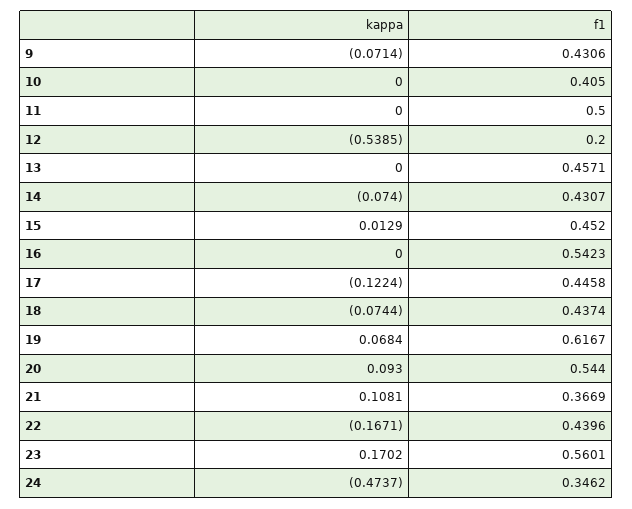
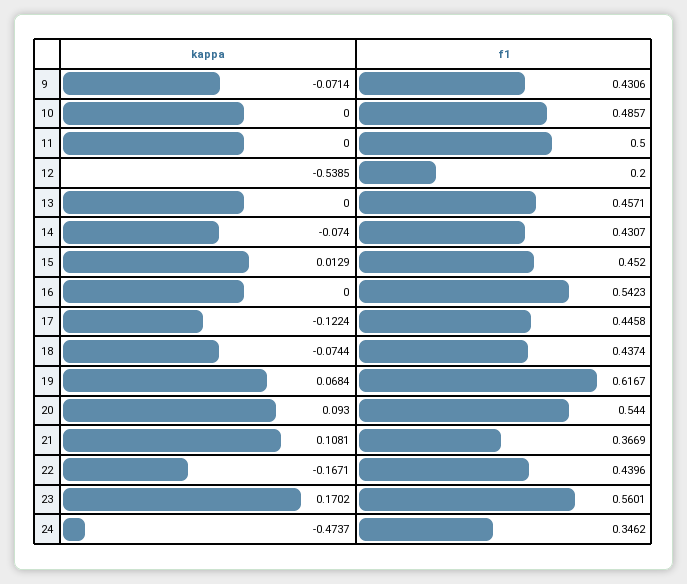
f1, 10: 0.405 -> 0.4857

